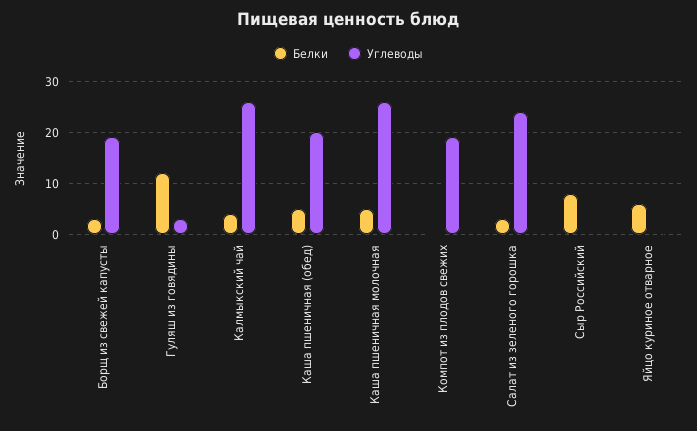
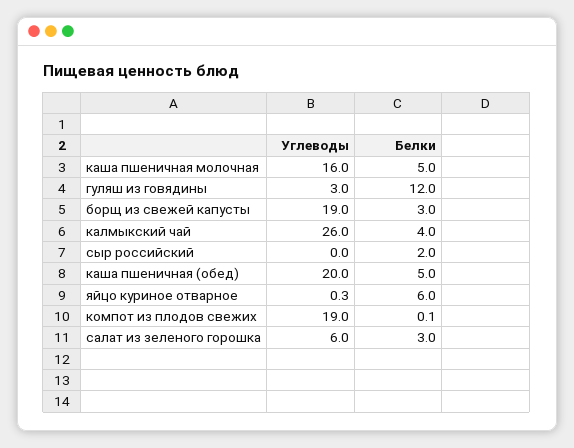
Углеводы, Каша пшеничная молочная: 26 -> 16
Углеводы, Салат из зеленого горошка: 24 -> 6
Белки, Сыр Российский: 8 -> 2

